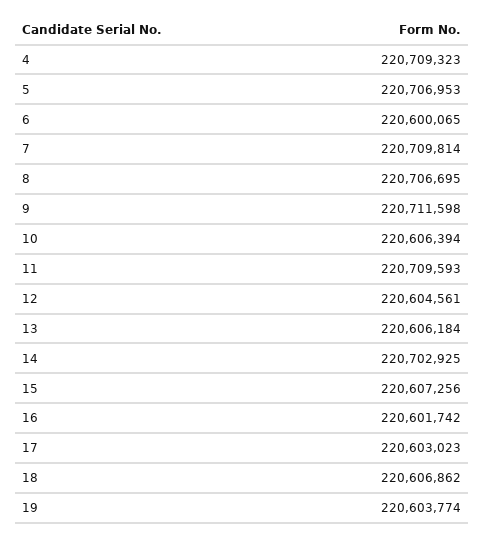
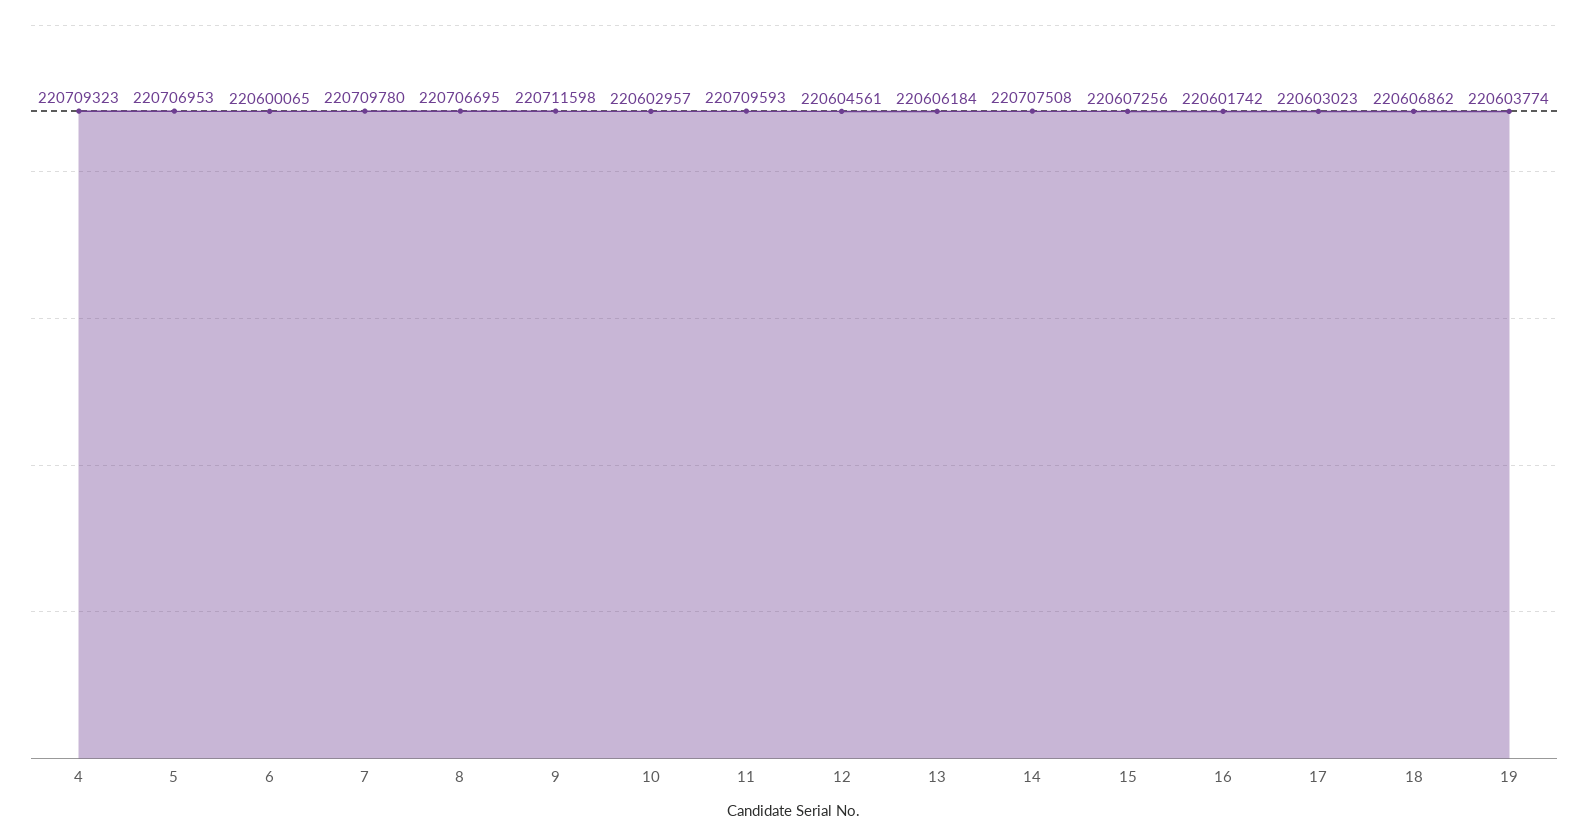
7: 220709814 -> 220709780
10: 220606394 -> 220602957
14: 220702925 -> 220707508

